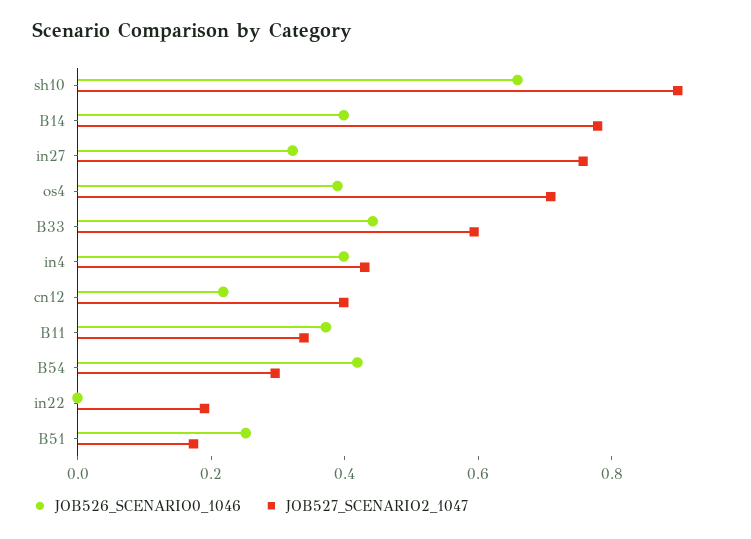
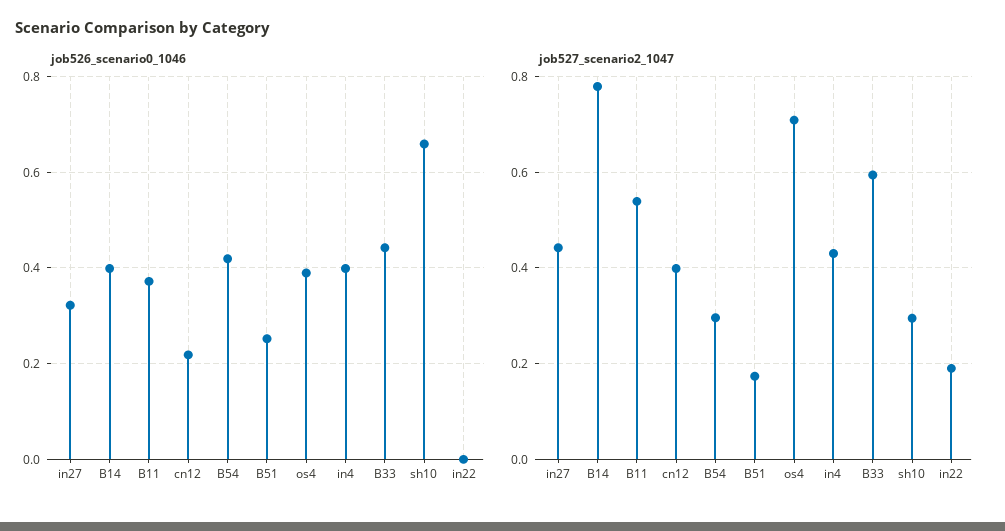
JOB527_SCENARIO2_1047, sh10: 0.9 -> 0.3
JOB527_SCENARIO2_1047, in27: 0.75 -> 0.44
JOB527_SCENARIO2_1047, B11: 0.35 -> 0.54

